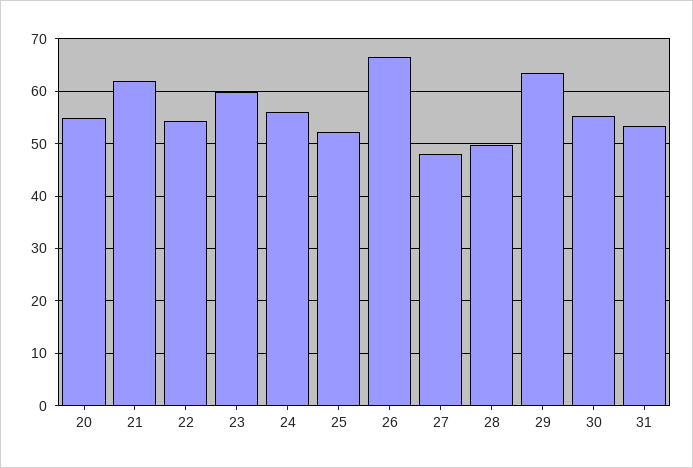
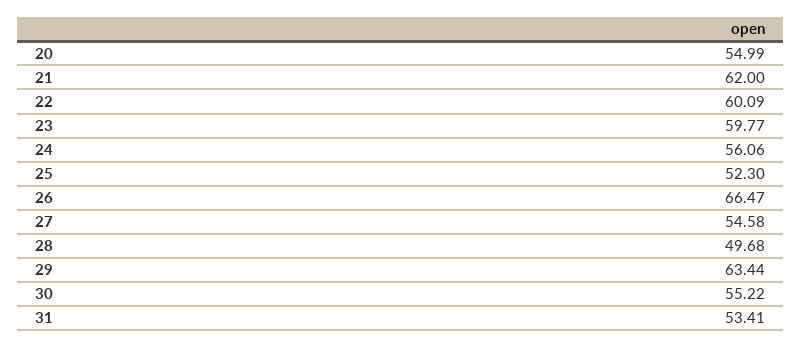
22: 54 -> 60.09
27: 48 -> 54.58

